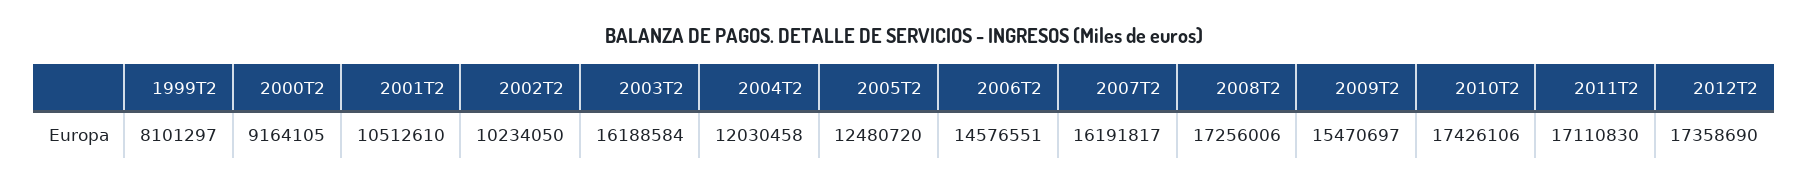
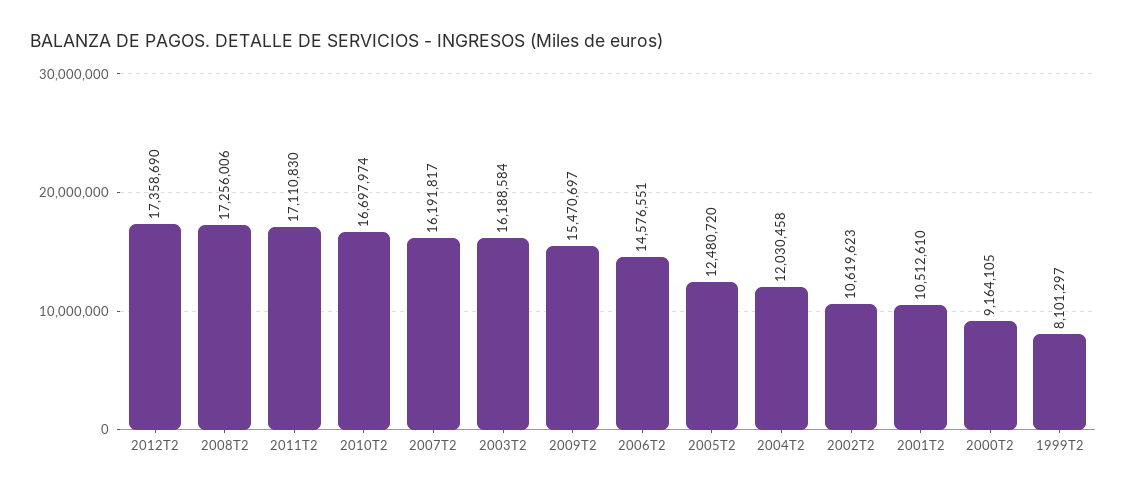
2002T2: 10234050 -> 10619623
2010T2: 17426106 -> 16697974

